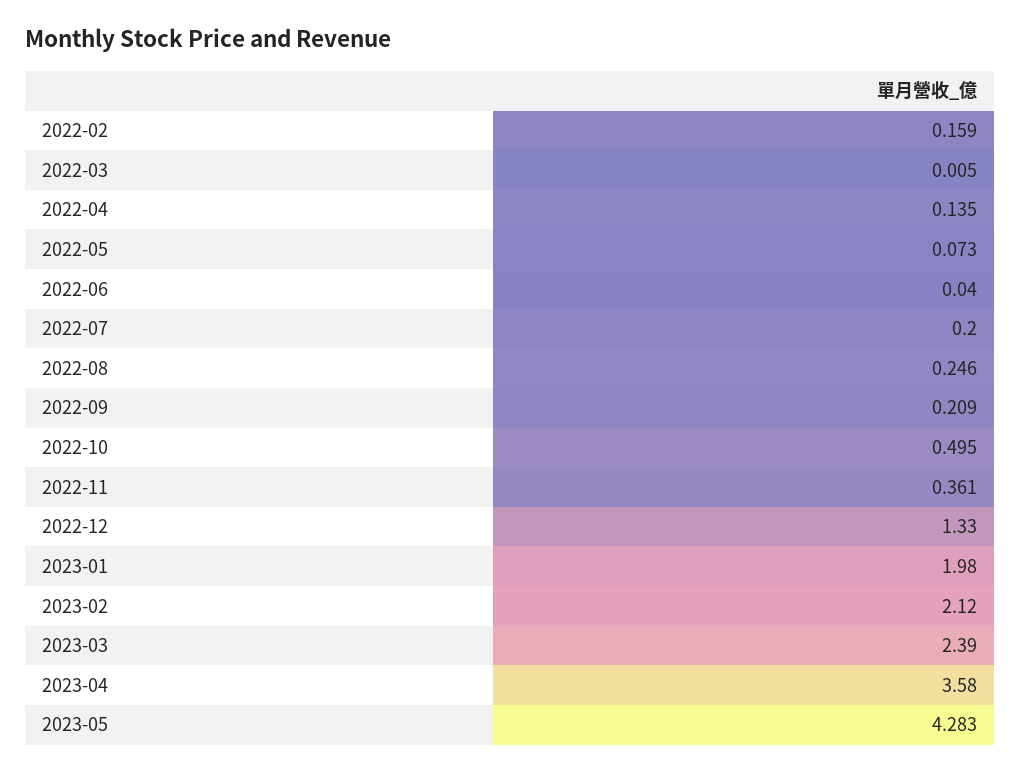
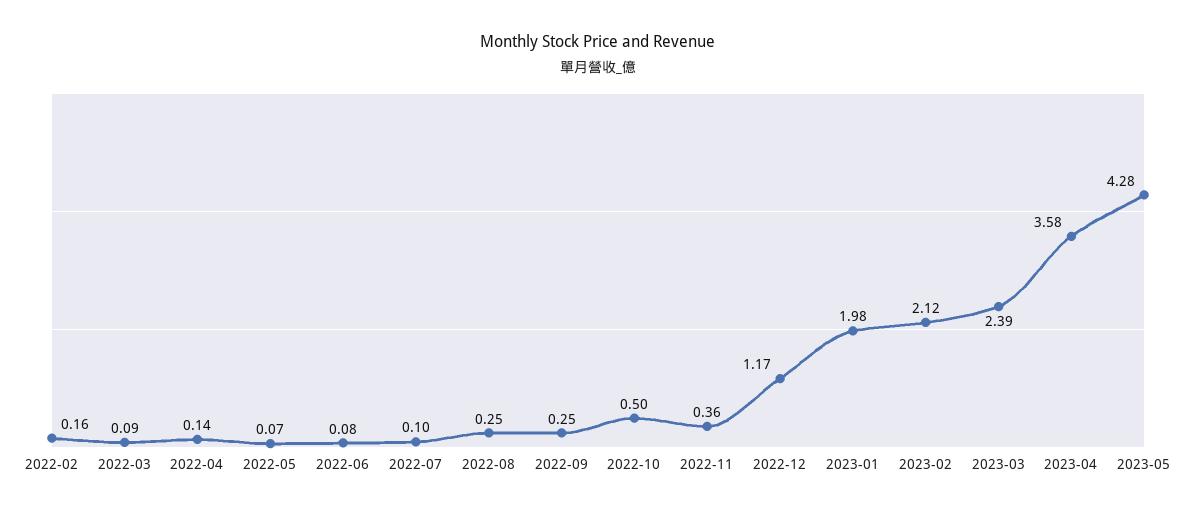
2022-03: 0.005 -> 0.09
2022-06: 0.04 -> 0.08
2022-07: 0.2 -> 0.1
2022-09: 0.209 -> 0.25
2022-12: 1.33 -> 1.17

